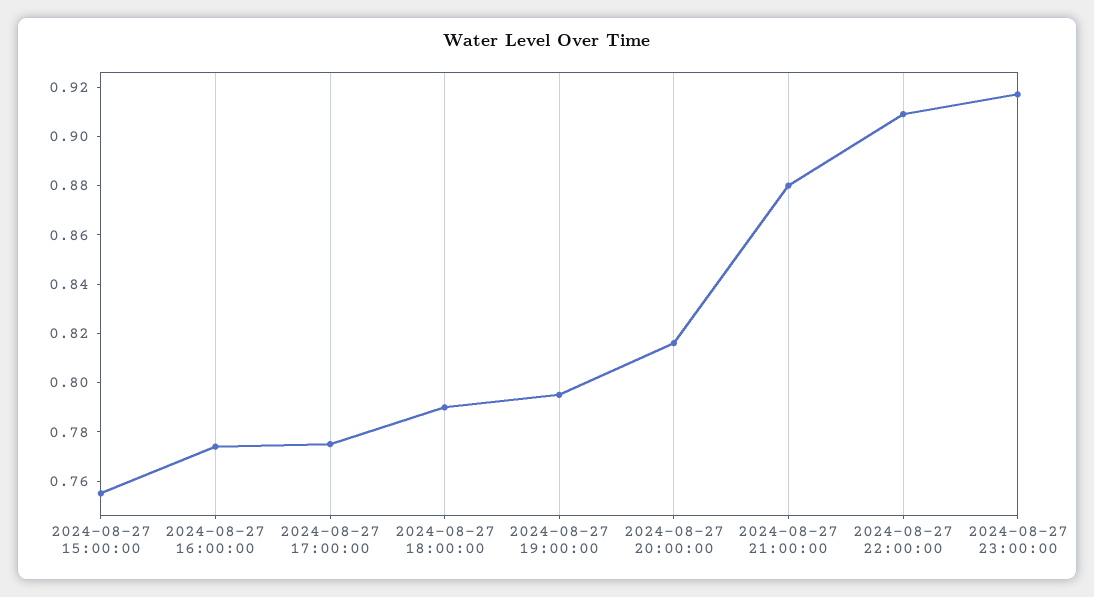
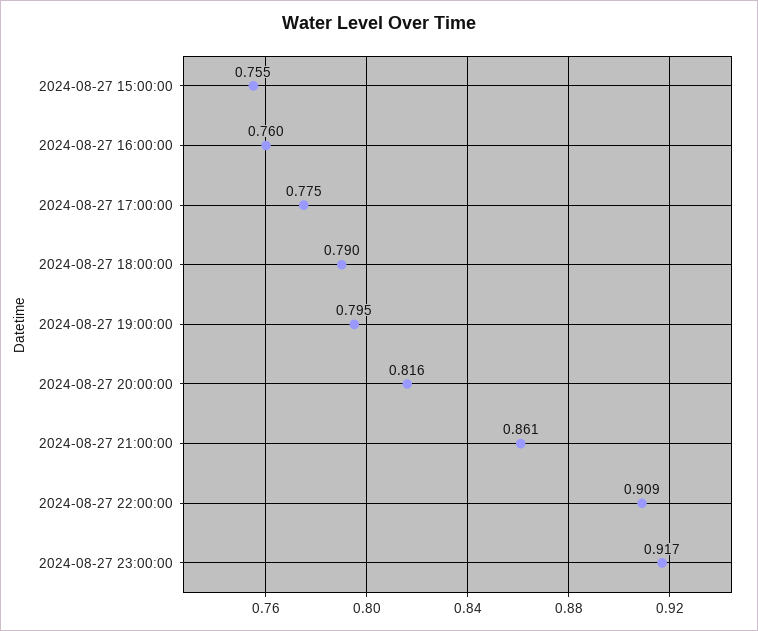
2024-08-27 16:00:00: 0.775 -> 0.76
2024-08-27 21:00:00: 0.88 -> 0.861

